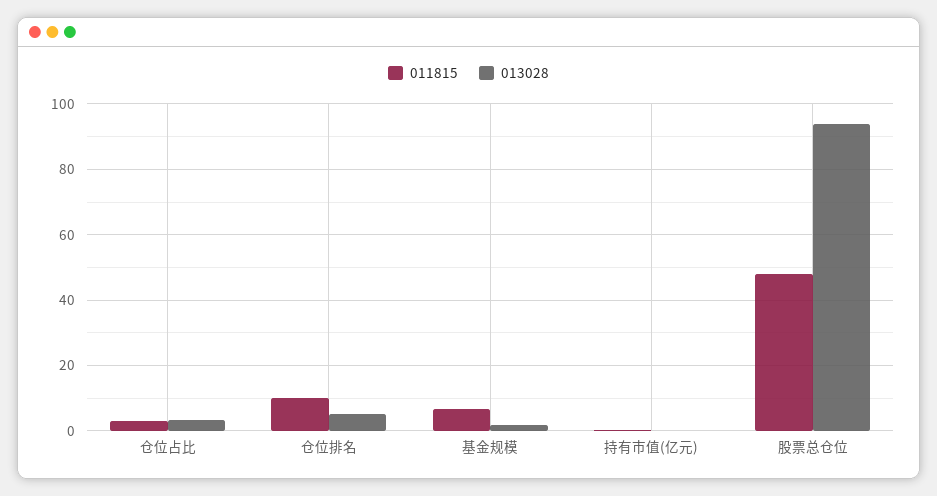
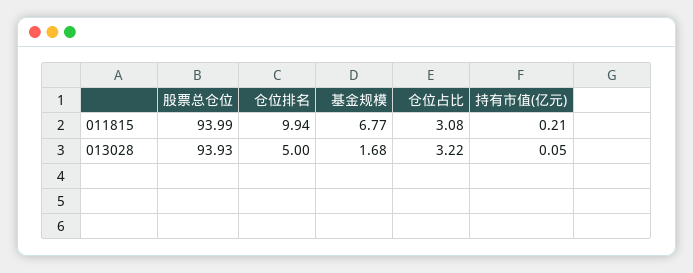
011815, 股票总仓位: 48 -> 93.99

